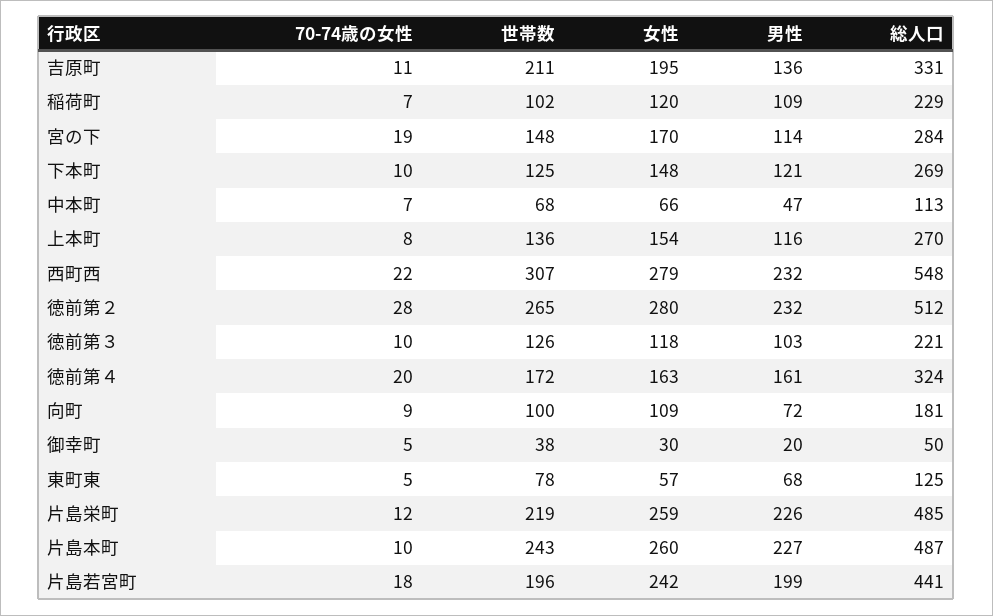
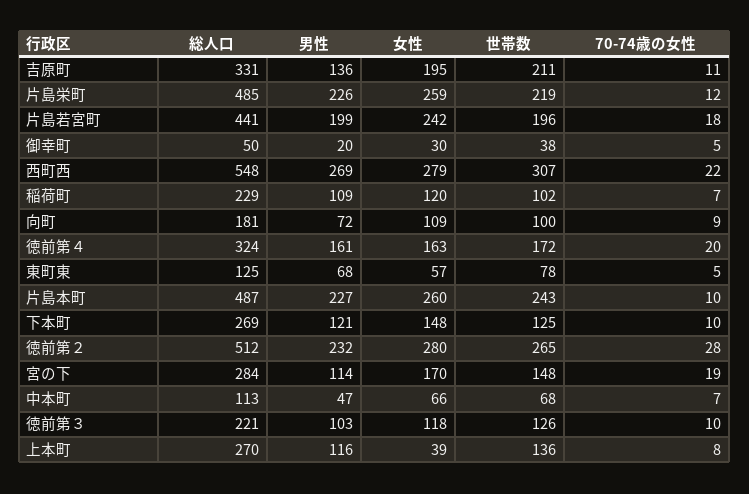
女性, 上本町: 154 -> 39
男性, 西町西: 232 -> 269

